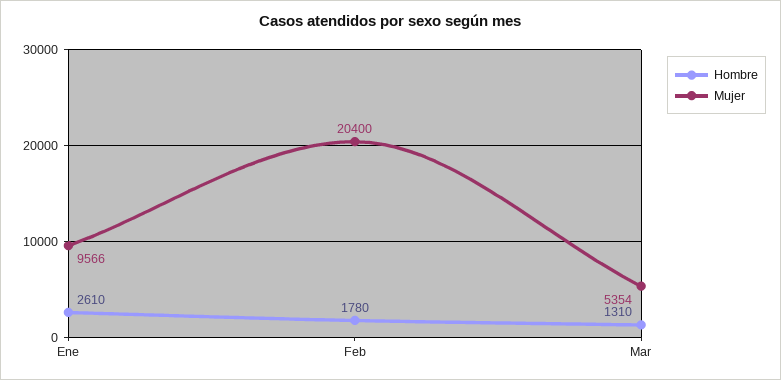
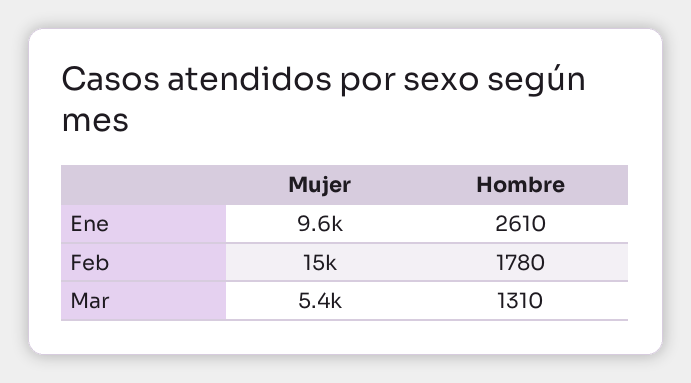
Mujer, Feb: 20400 -> 15000

